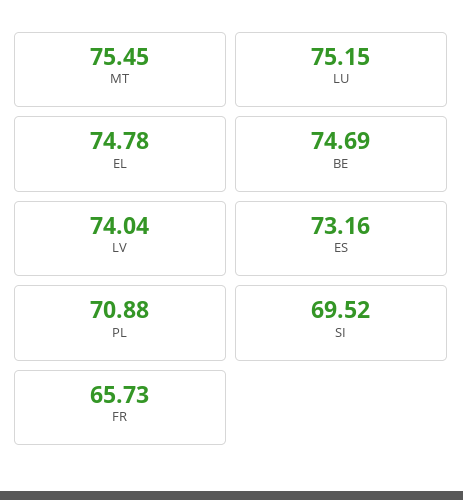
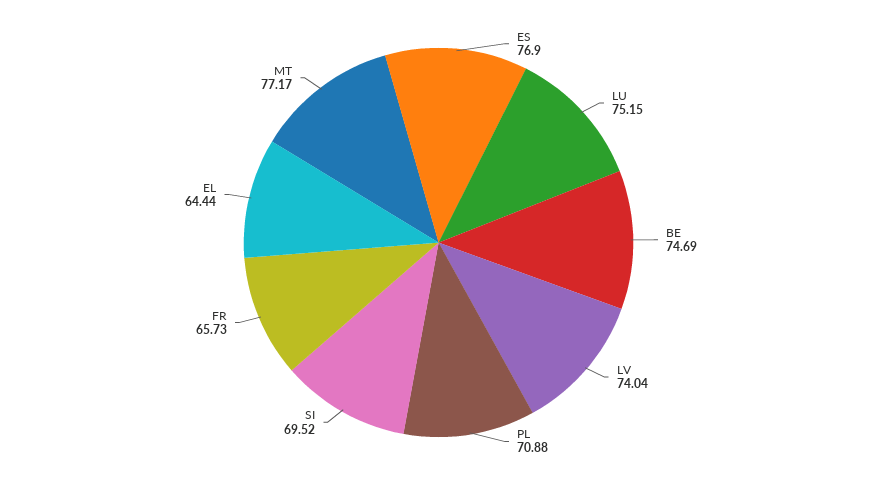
MT: 75.45 -> 77.17
EL: 74.78 -> 64.44
ES: 73.16 -> 76.9

